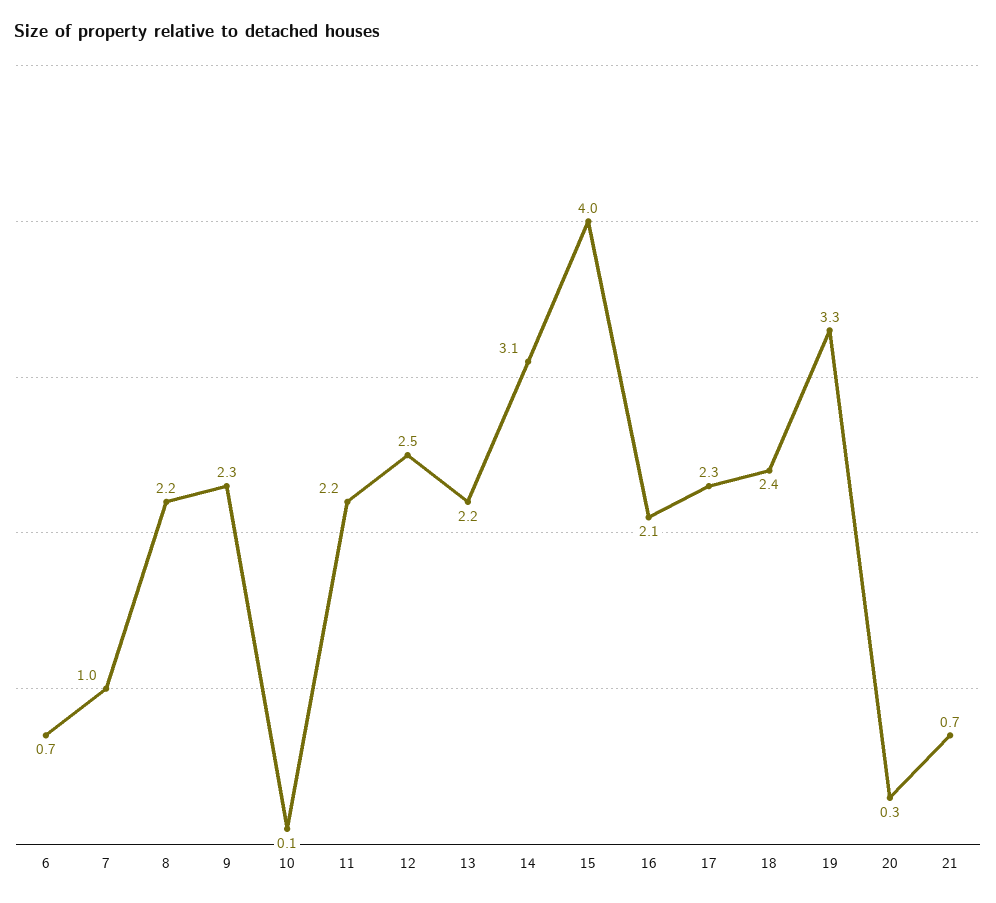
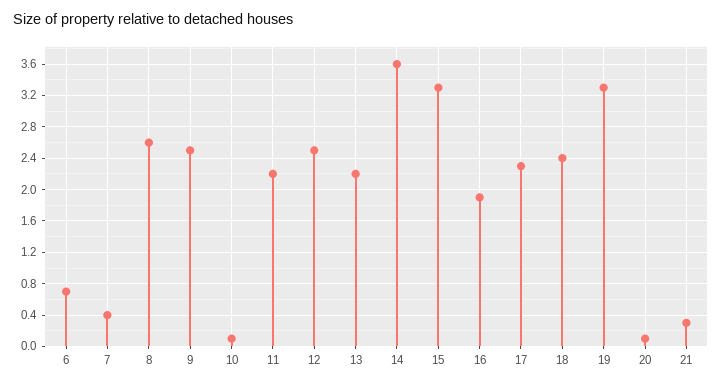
7: 1 -> 0.4
8: 2.2 -> 2.6
9: 2.3 -> 2.5
14: 3.1 -> 3.6
15: 4 -> 3.3
16: 2.1 -> 1.9
20: 0.3 -> 0.1
21: 0.7 -> 0.3

